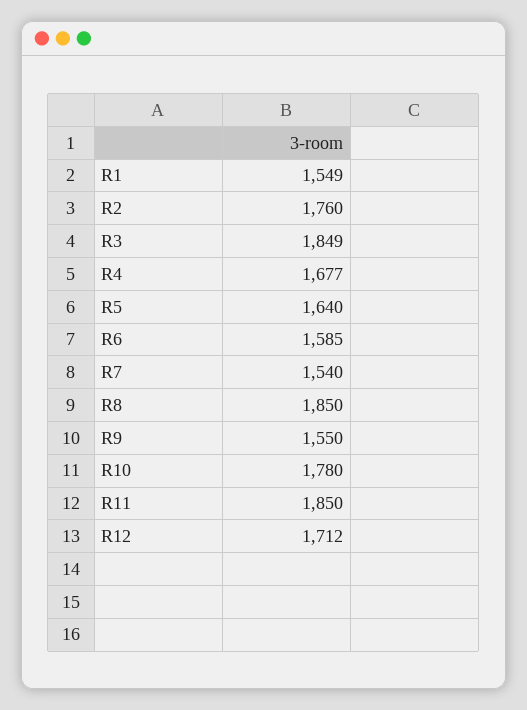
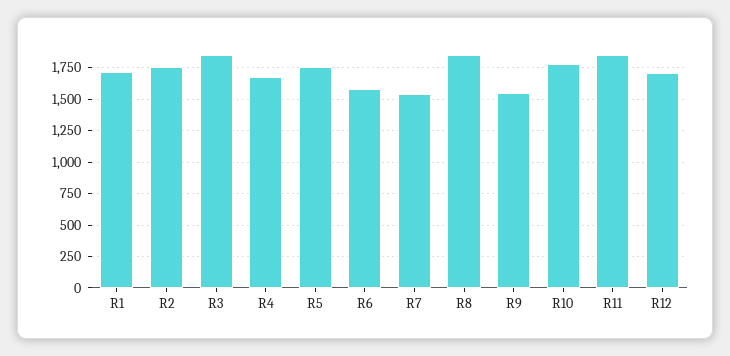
R1: 1549 -> 1700
R5: 1640 -> 1750

